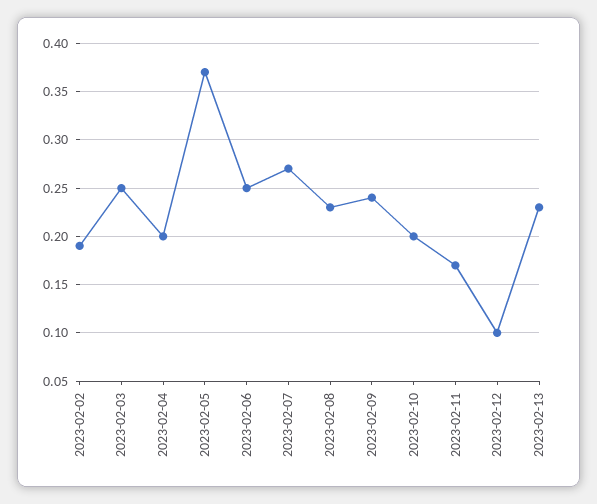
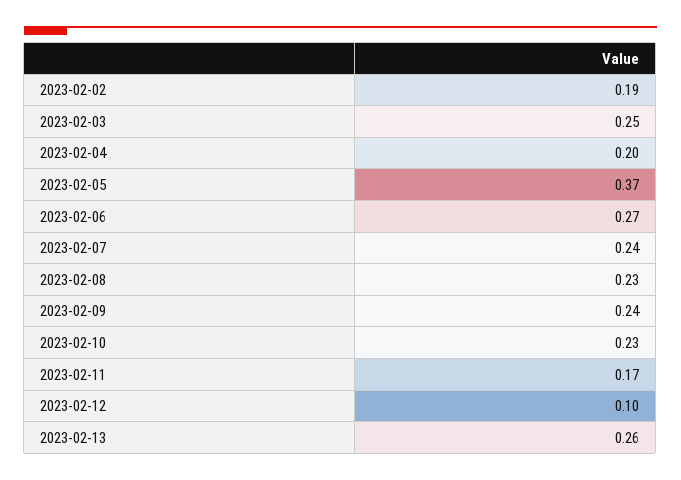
2023-02-06: 0.25 -> 0.27
2023-02-07: 0.27 -> 0.24
2023-02-10: 0.2 -> 0.23
2023-02-13: 0.23 -> 0.26

